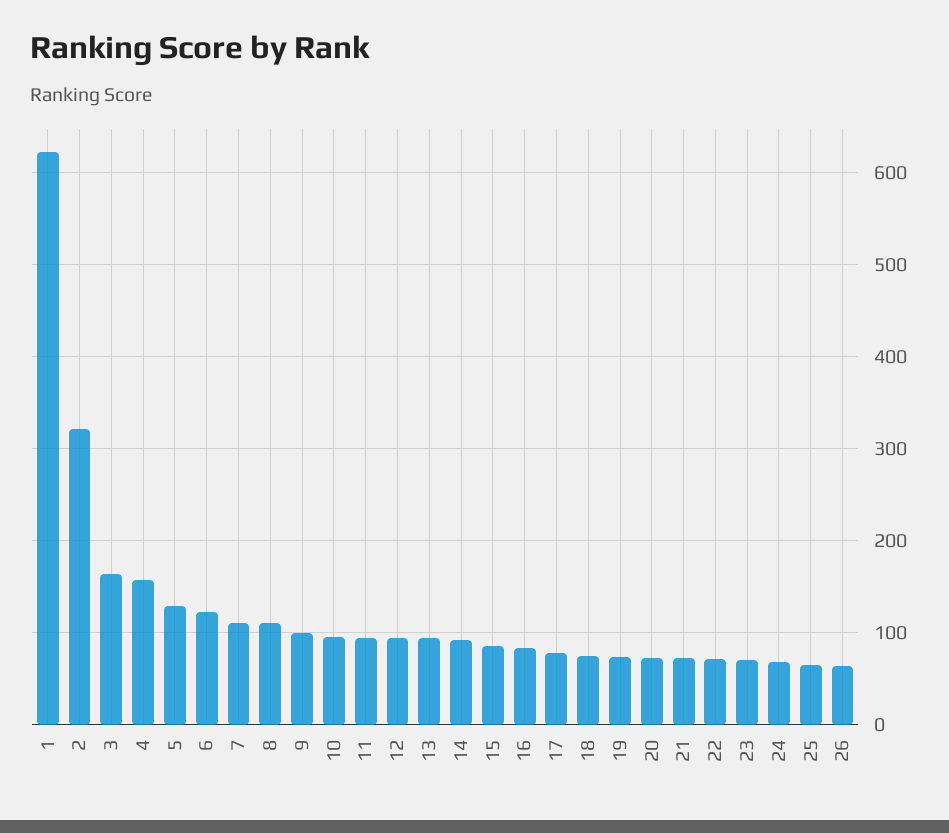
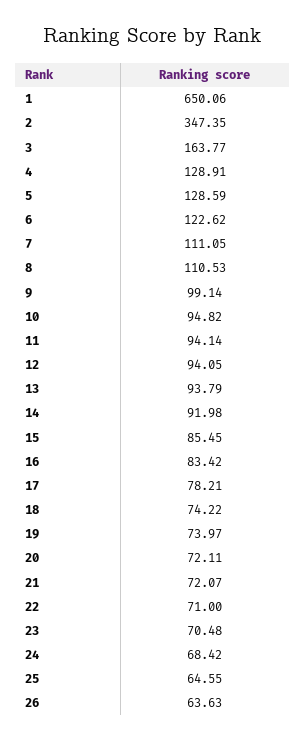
1: 620 -> 650.06
2: 320 -> 347.35
4: 160 -> 128.91

